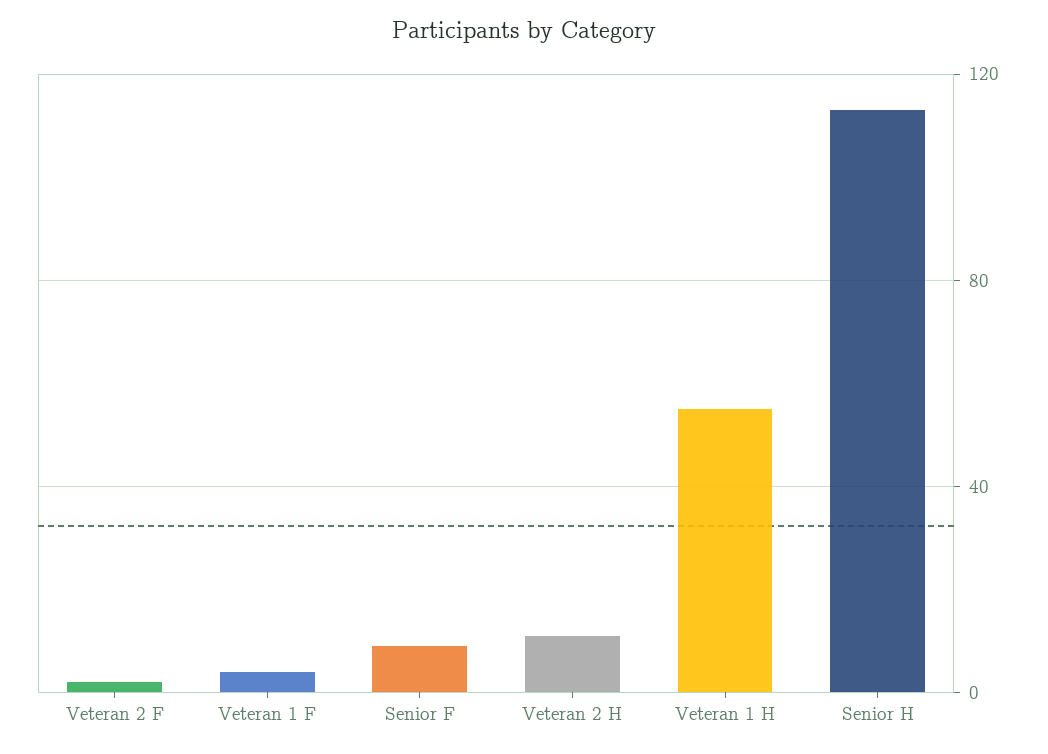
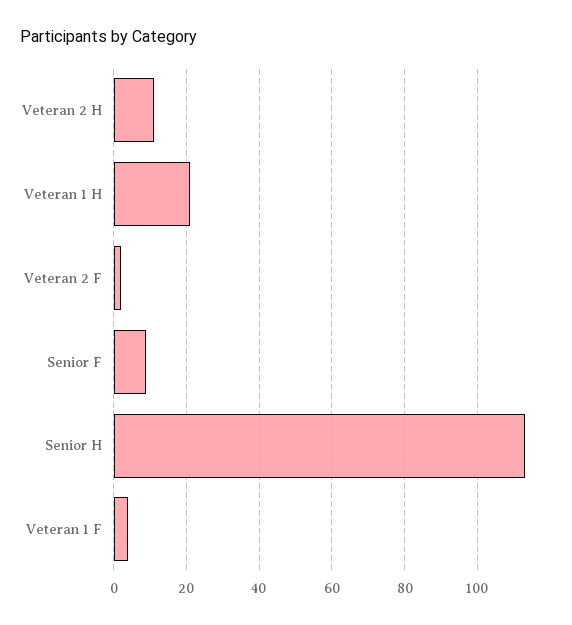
Veteran 1 H: 55 -> 20

